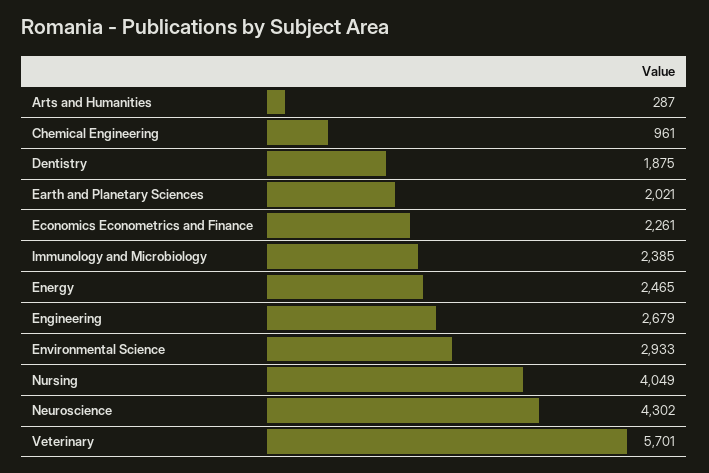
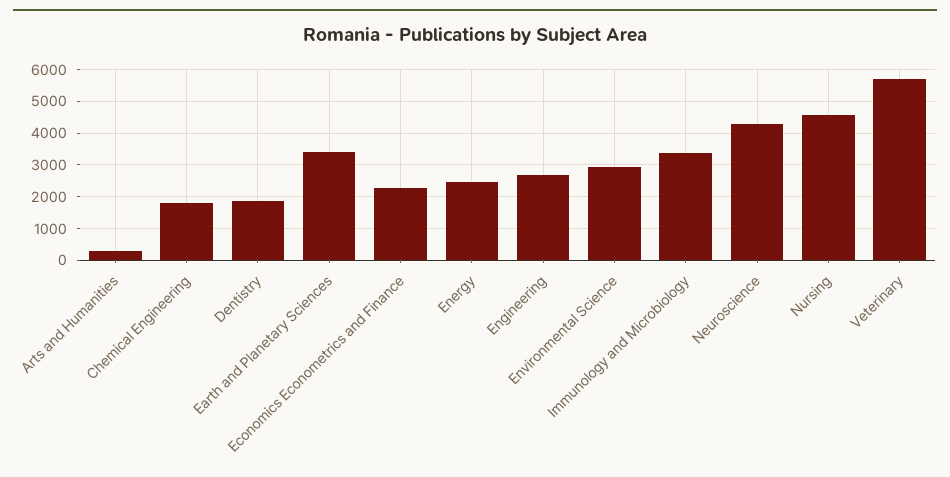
Chemical Engineering: 961 -> 1800
Earth and Planetary Sciences: 2021 -> 3400
Immunology and Microbiology: 2385 -> 3400
Nursing: 4049 -> 4600

